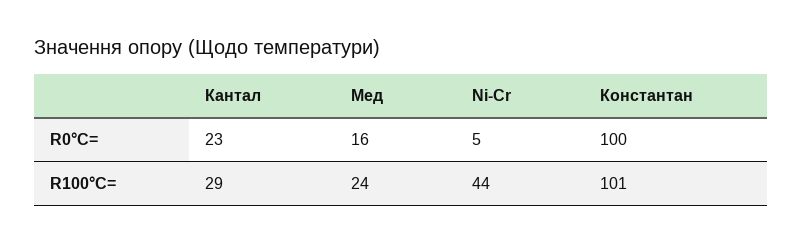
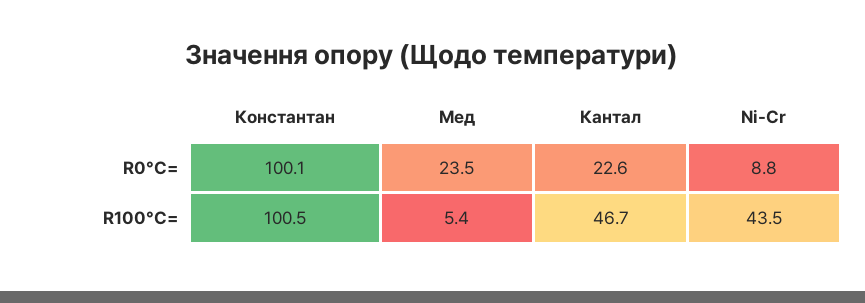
Мед, R0°C=: 16 -> 23.5
Ni-Cr, R0°C=: 5 -> 8.8
Кантал, R100°C=: 29 -> 46.7
Мед, R100°C=: 24 -> 5.4

